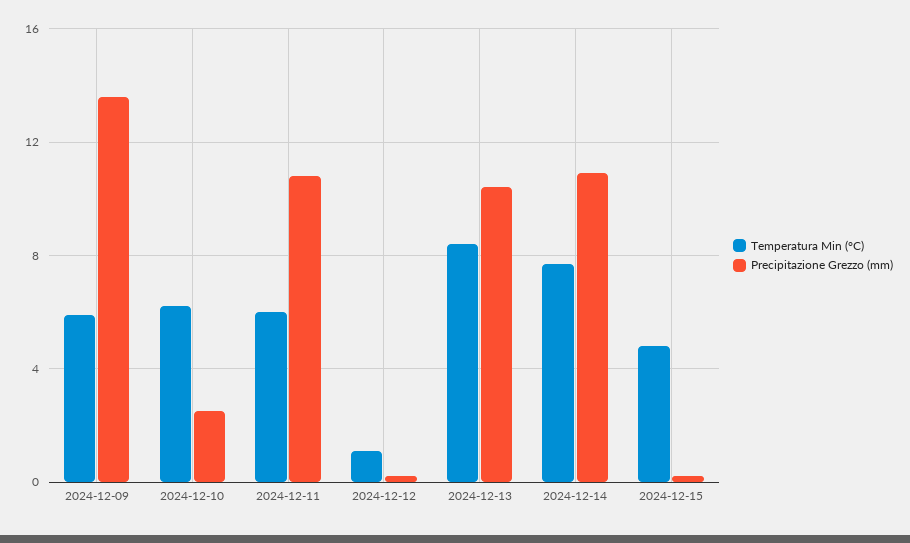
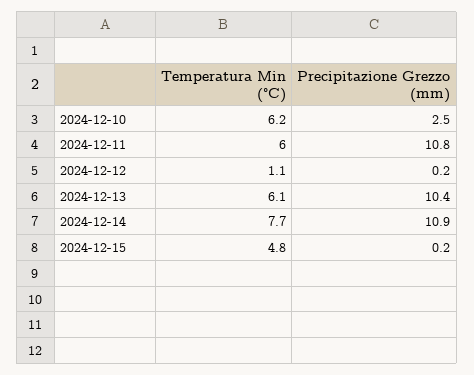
Temperatura Min (°C), 2024-12-09: 6 -> none
Precipitazione Grezzo (mm), 2024-12-09: 13.5 -> none
Temperatura Min (°C), 2024-12-13: 8.5 -> 6.1

